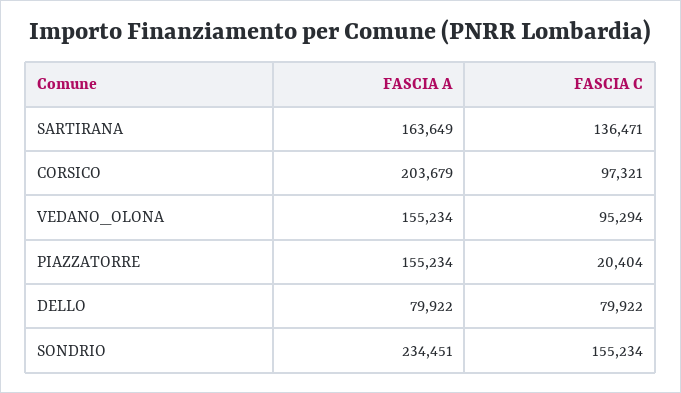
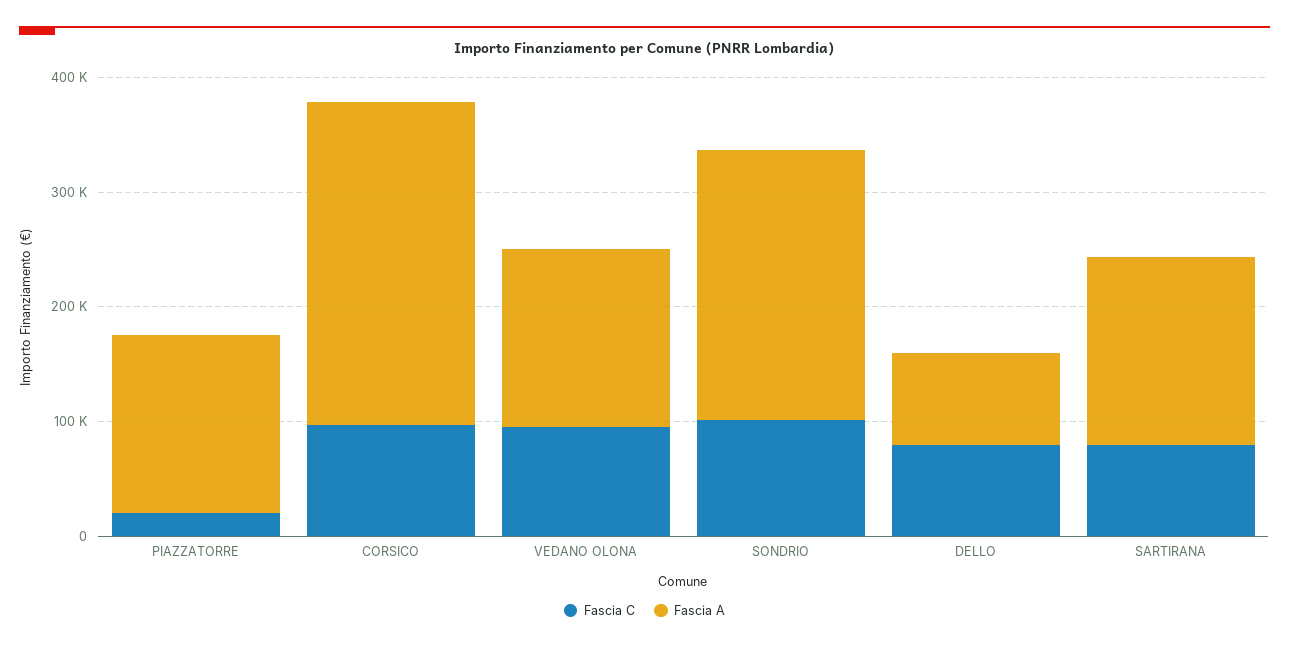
FASCIA C, SARTIRANA: 136471 -> 80000
FASCIA A, CORSICO: 203679 -> 280000
FASCIA C, SONDRIO: 155234 -> 100000

